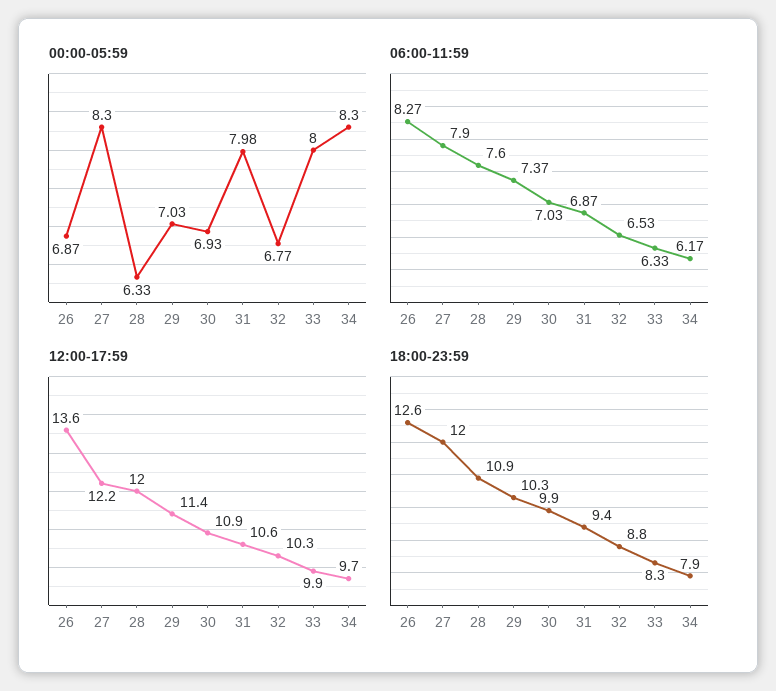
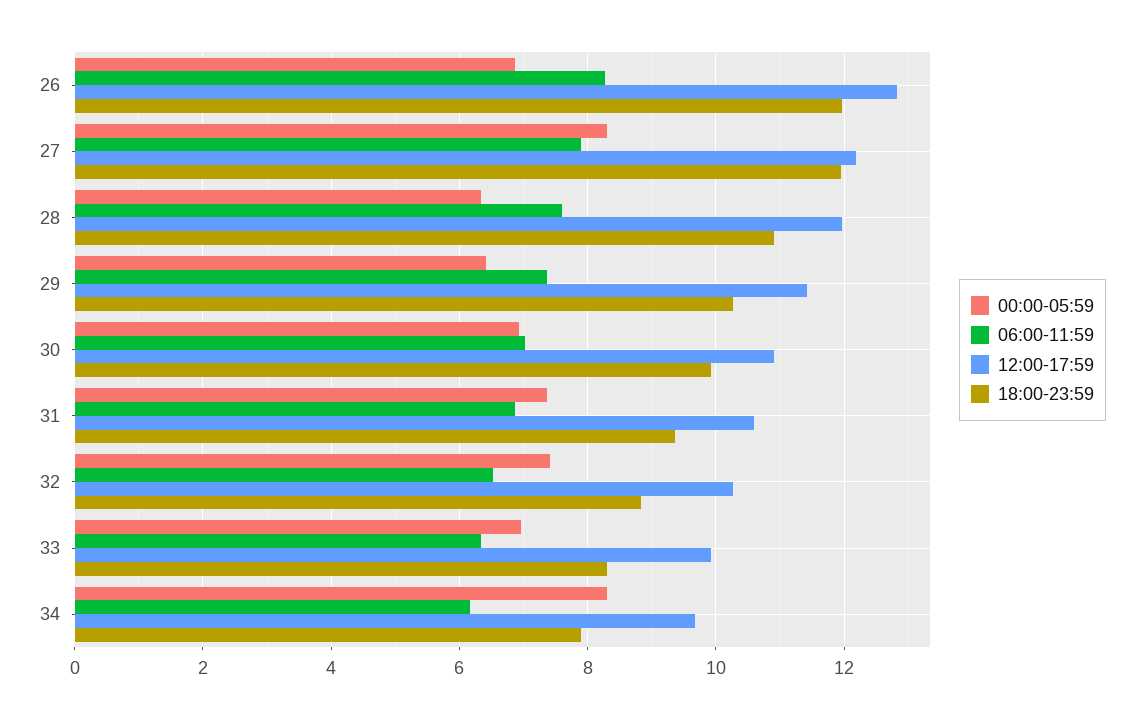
00:00-05:59, 29: 7.03 -> 6.4
00:00-05:59, 31: 7.98 -> 7.4
00:00-05:59, 32: 6.77 -> 7.4
00:00-05:59, 33: 8 -> 7
12:00-17:59, 26: 13.6 -> 12.8
18:00-23:59, 26: 12.6 -> 12

